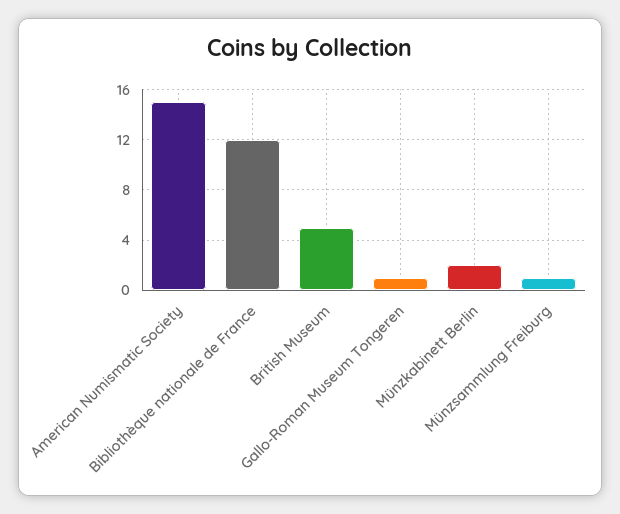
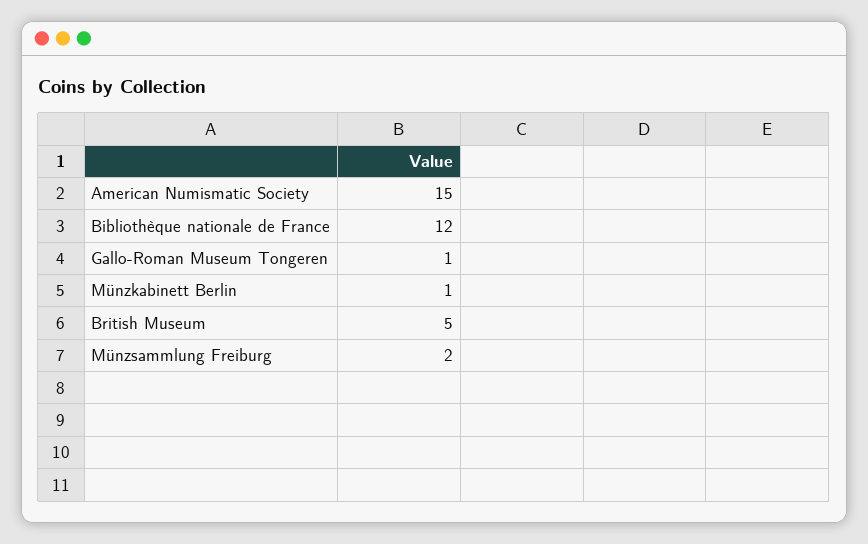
Münzkabinett Berlin: 2 -> 1
Münzsammlung Freiburg: 1 -> 2

